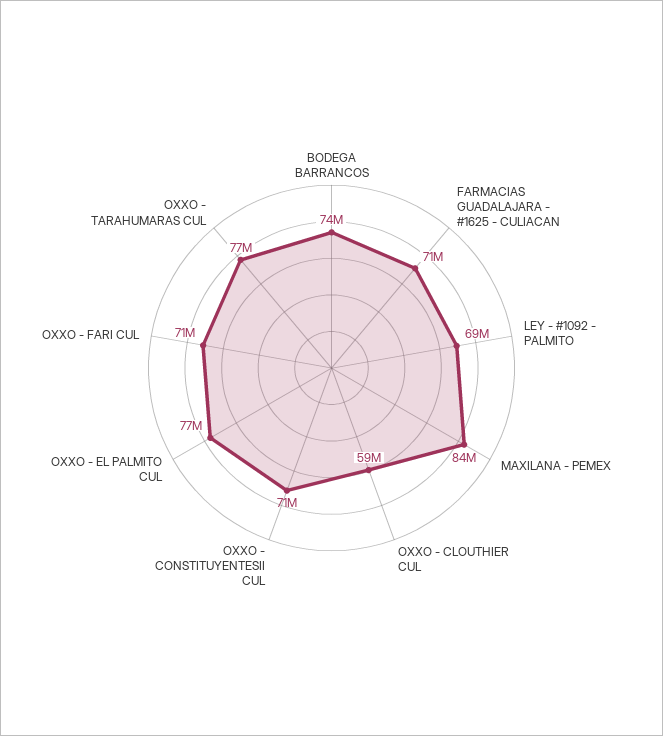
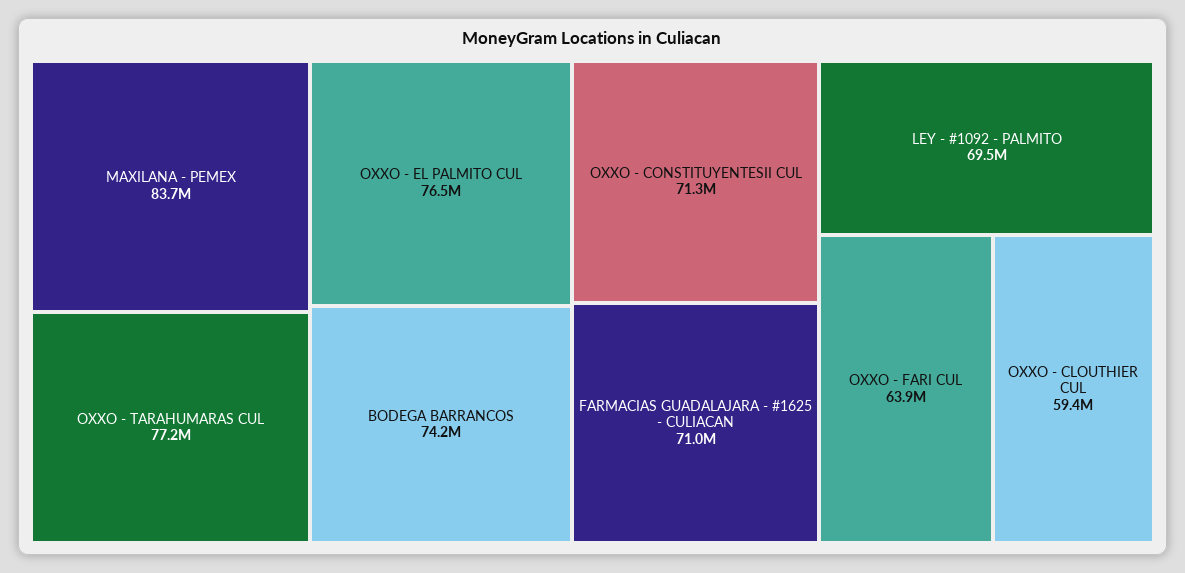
OXXO - FARI CUL: 71000000 -> 63900000

